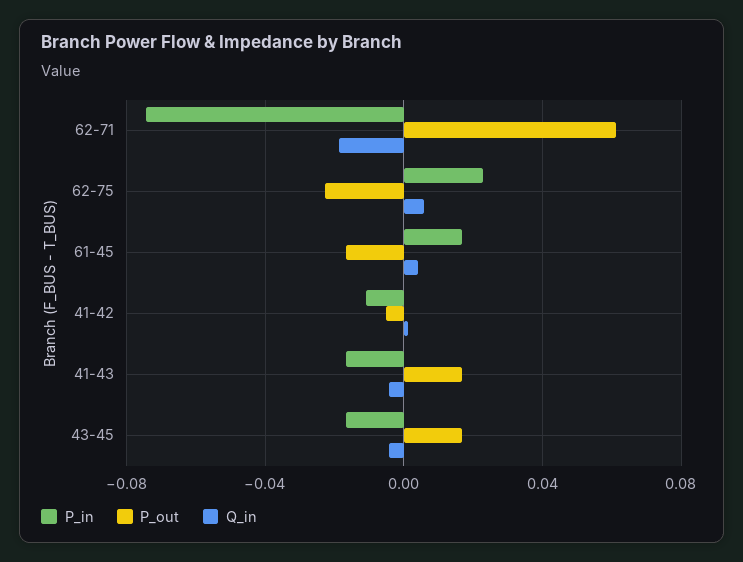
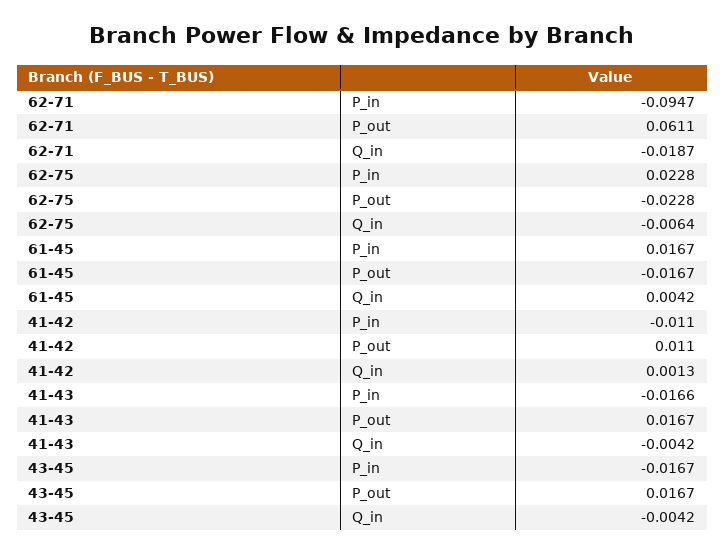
P_in, 62-71: -0.075 -> -0.0947
Q_in, 62-75: 0.005 -> -0.0064
P_out, 41-42: -0.005 -> 0.011

